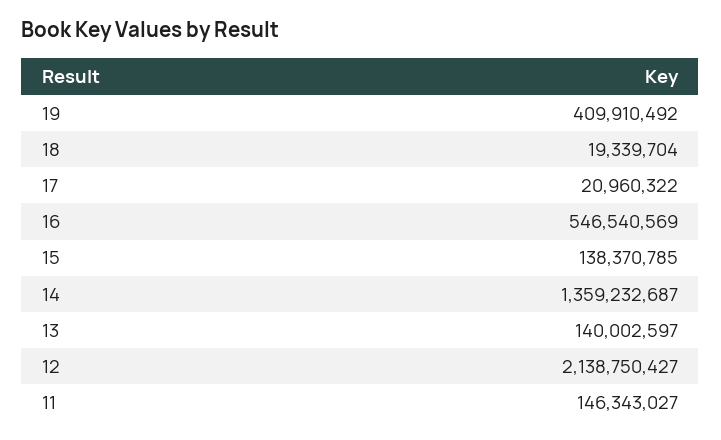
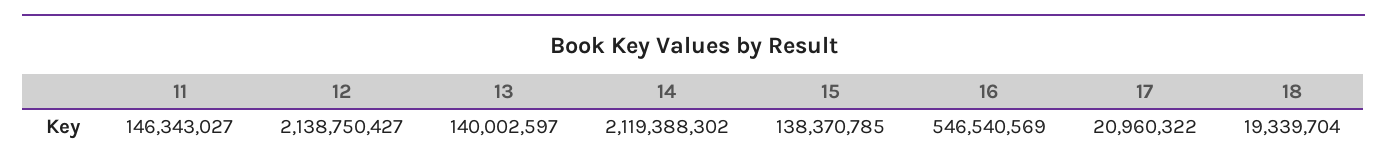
19: 409910492 -> none
14: 1359232687 -> 2119388302

